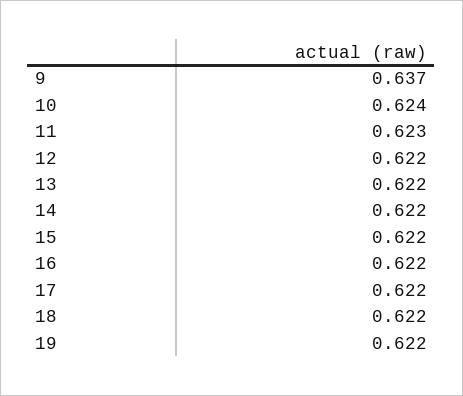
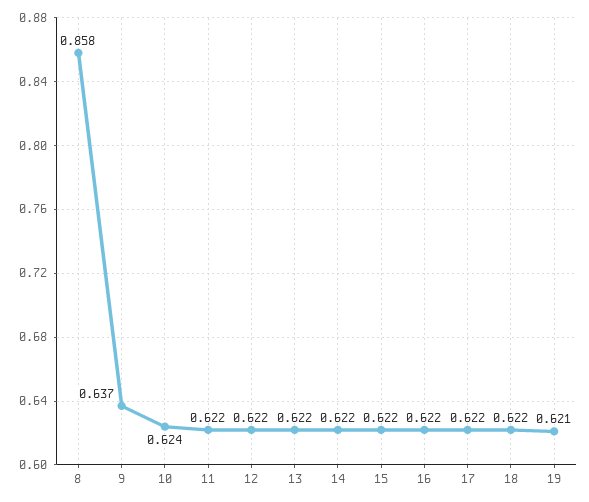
11: 0.623 -> 0.622
19: 0.622 -> 0.621
8: none -> 0.858

